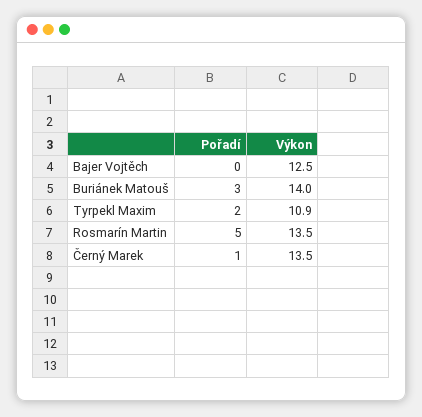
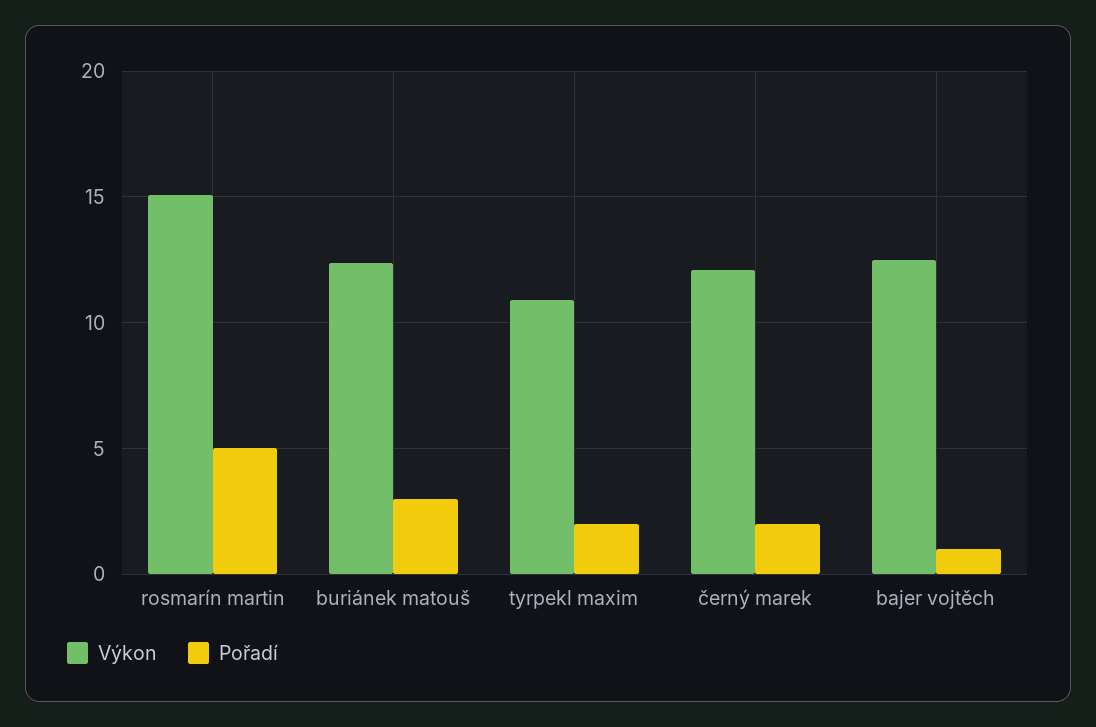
Pořadí, Bajer Vojtěch: 0 -> 1
Výkon, Buriánek Matouš: 14 -> 12.5
Výkon, Rosmarín Martin: 13.5 -> 15
Pořadí, Černý Marek: 1 -> 2
Výkon, Černý Marek: 13.5 -> 12

